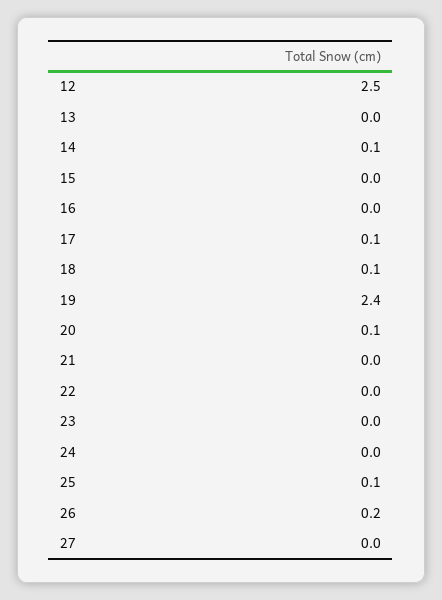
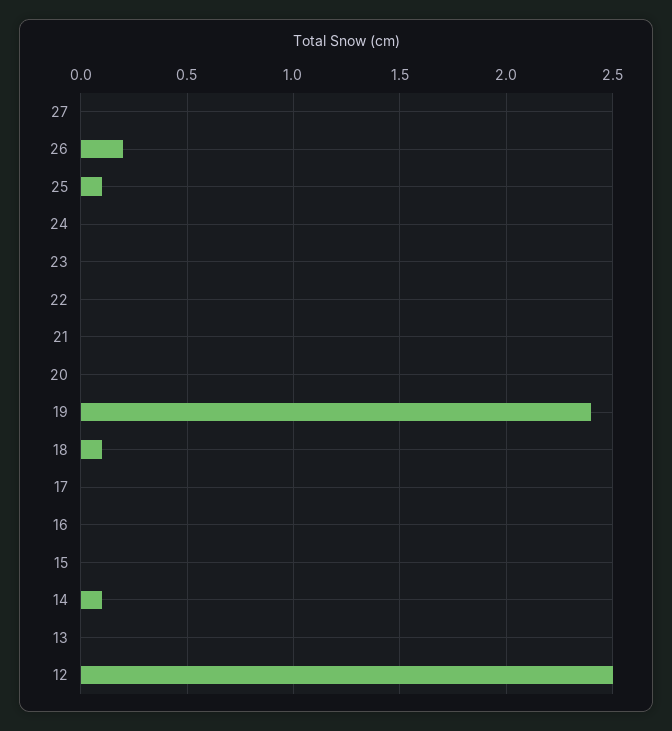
17: 0.1 -> 0
20: 0.1 -> 0

